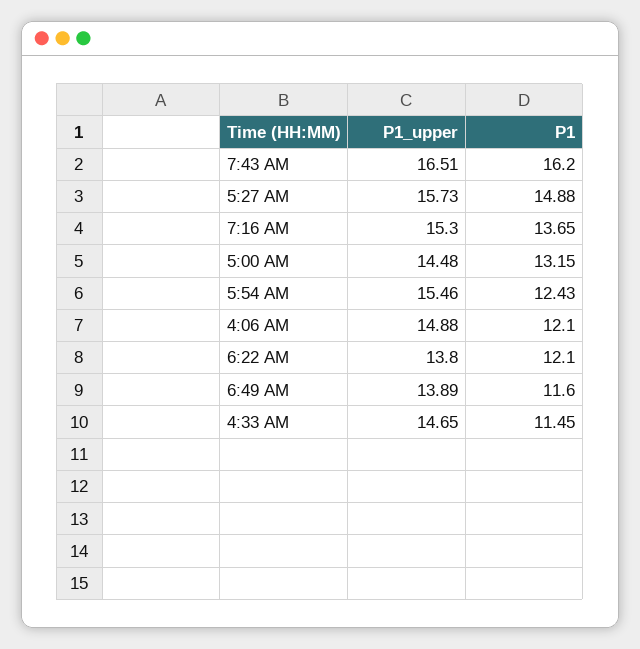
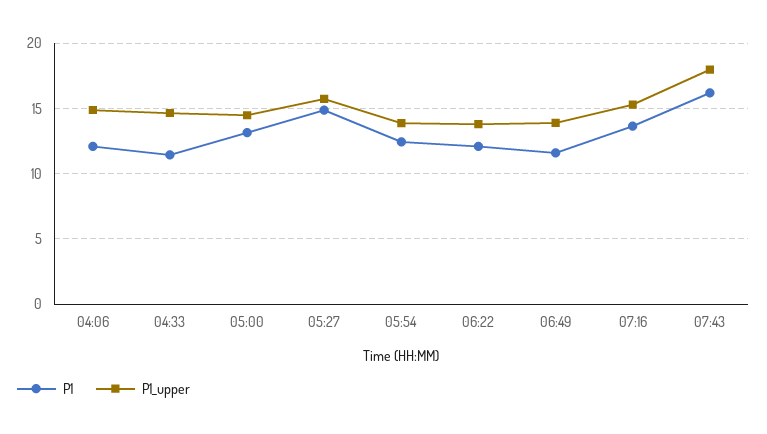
P1_upper, 7:43 AM: 16.51 -> 18
P1_upper, 5:54 AM: 15.46 -> 14

